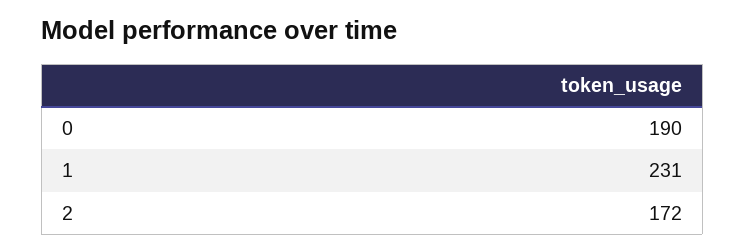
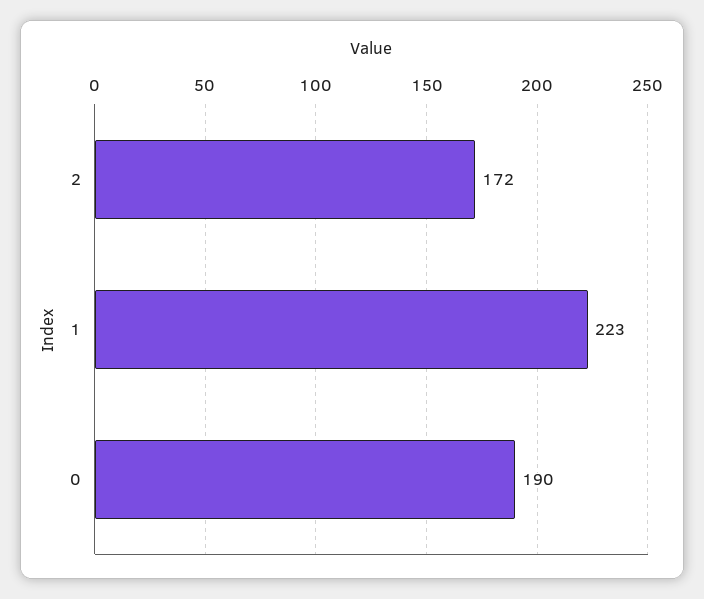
1: 231 -> 223

